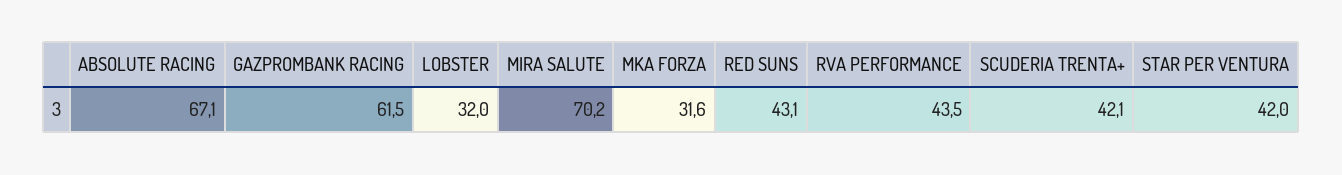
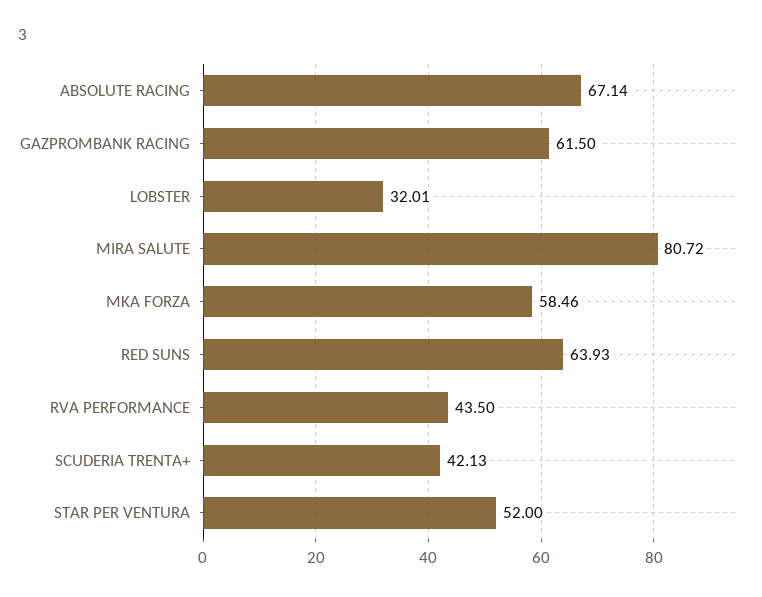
MIRA SALUTE: 70.2 -> 80.72
MKA FORZA: 31.6 -> 58.46
RED SUNS: 43.1 -> 63.93
STAR PER VENTURA: 42 -> 52

